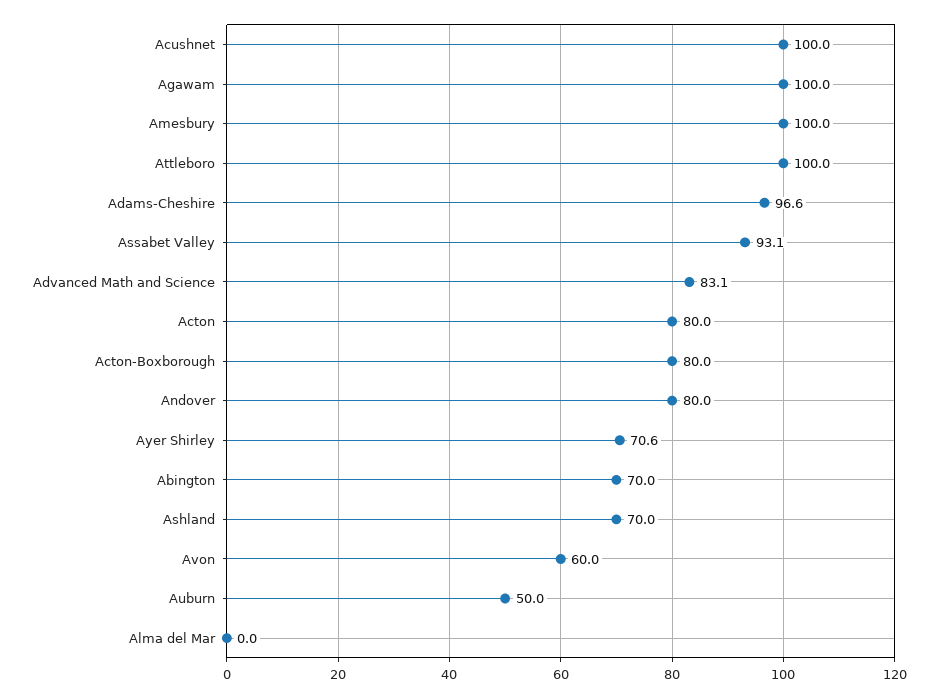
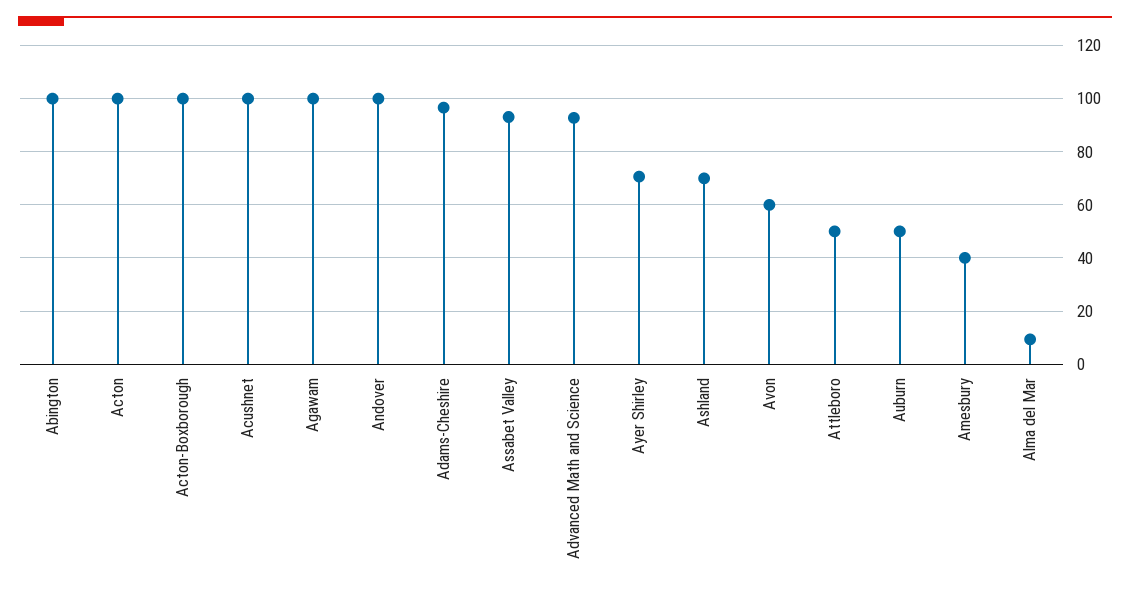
Amesbury: 100 -> 40
Attleboro: 100 -> 50
Advanced Math and Science: 83.1 -> 92.5
Acton: 80 -> 100
Acton-Boxborough: 80 -> 100
Andover: 80 -> 100
Abington: 70 -> 100
Alma del Mar: 0 -> 10

